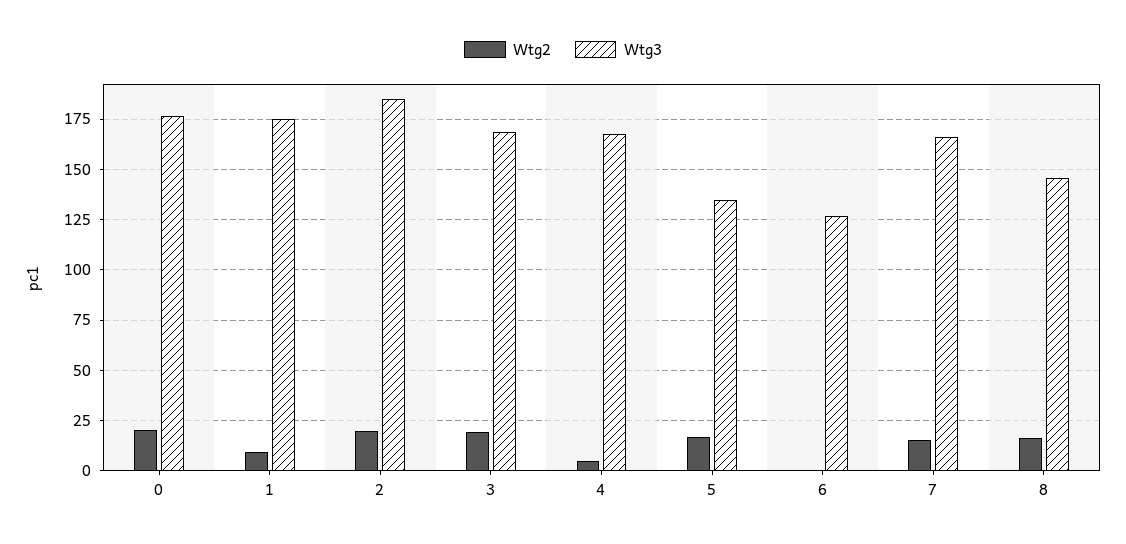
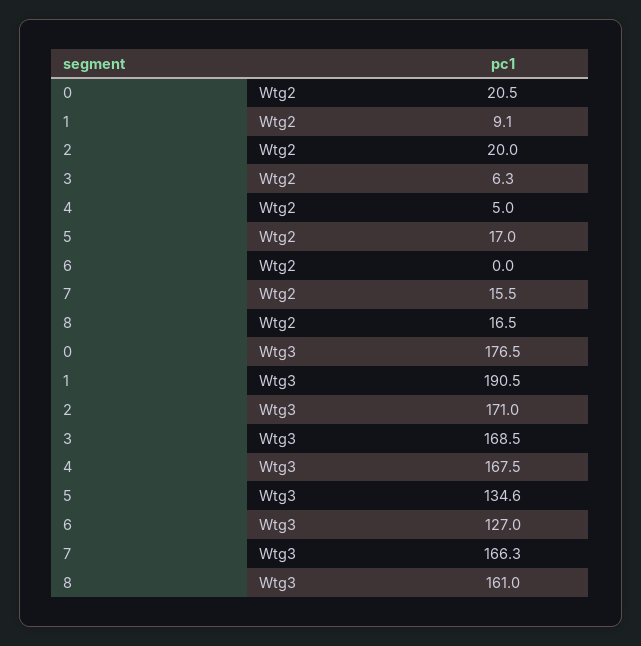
Wtg3, 1: 175 -> 190.5
Wtg3, 2: 185 -> 171
Wtg2, 3: 20 -> 6.3
Wtg3, 8: 145 -> 161

